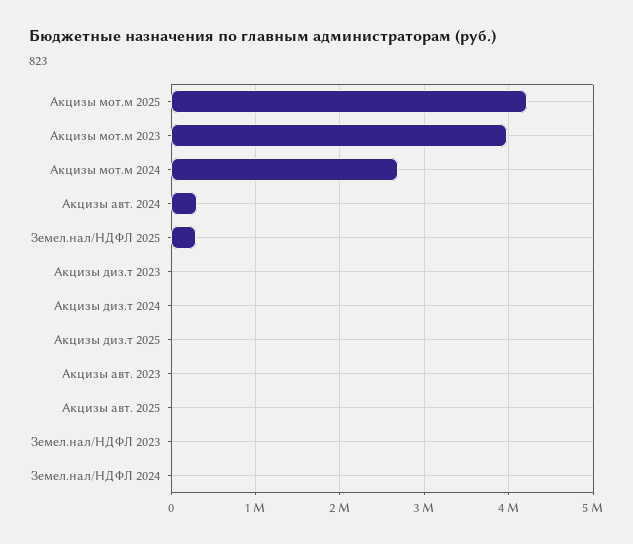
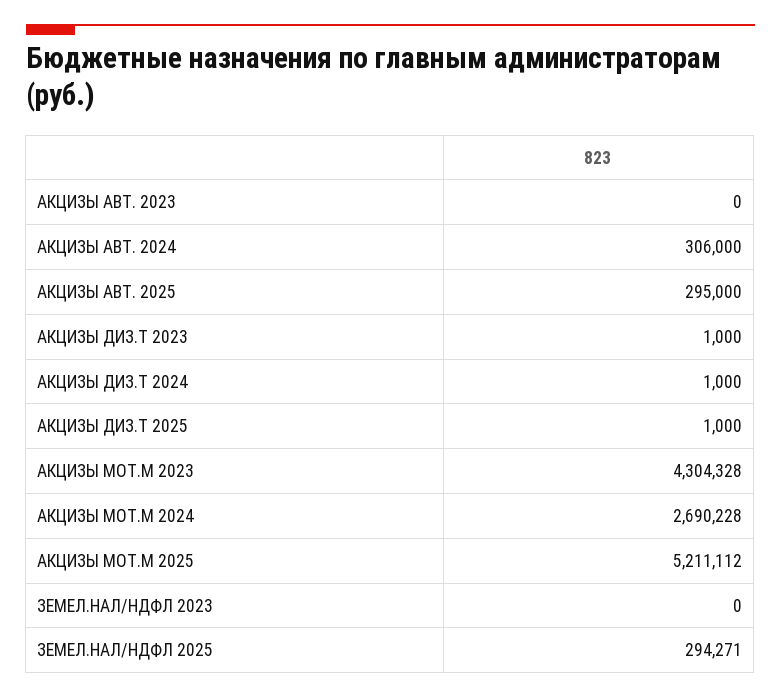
Акцизы мот.м 2025: 4200000 -> 5211112
Акцизы мот.м 2023: 4000000 -> 4304328
Акцизы авт. 2025: 0 -> 295000
Земел.нал/НДФЛ 2024: 0 -> none

